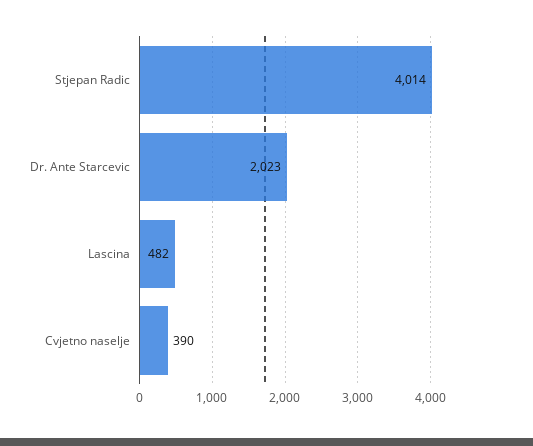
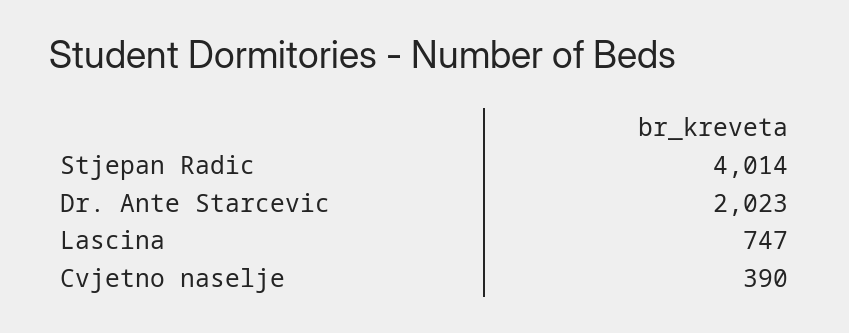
Lascina: 482 -> 747

